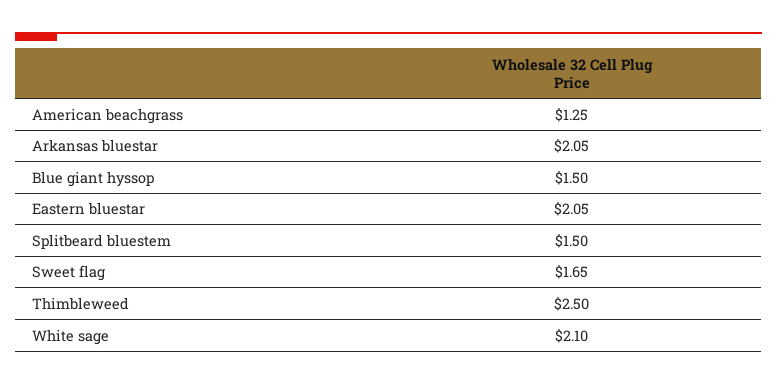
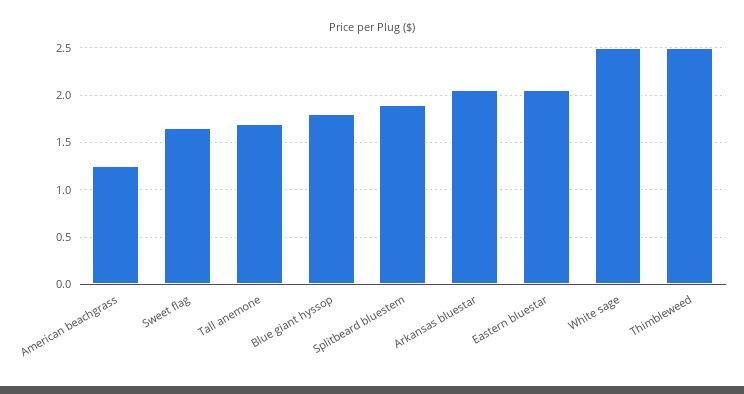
Blue giant hyssop: 1.5 -> 1.8
Splitbeard bluestem: 1.5 -> 1.9
White sage: 2.1 -> 2.5
Tall anemone: none -> 1.7

